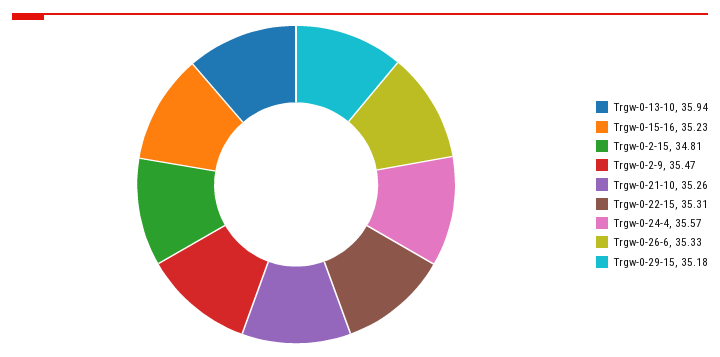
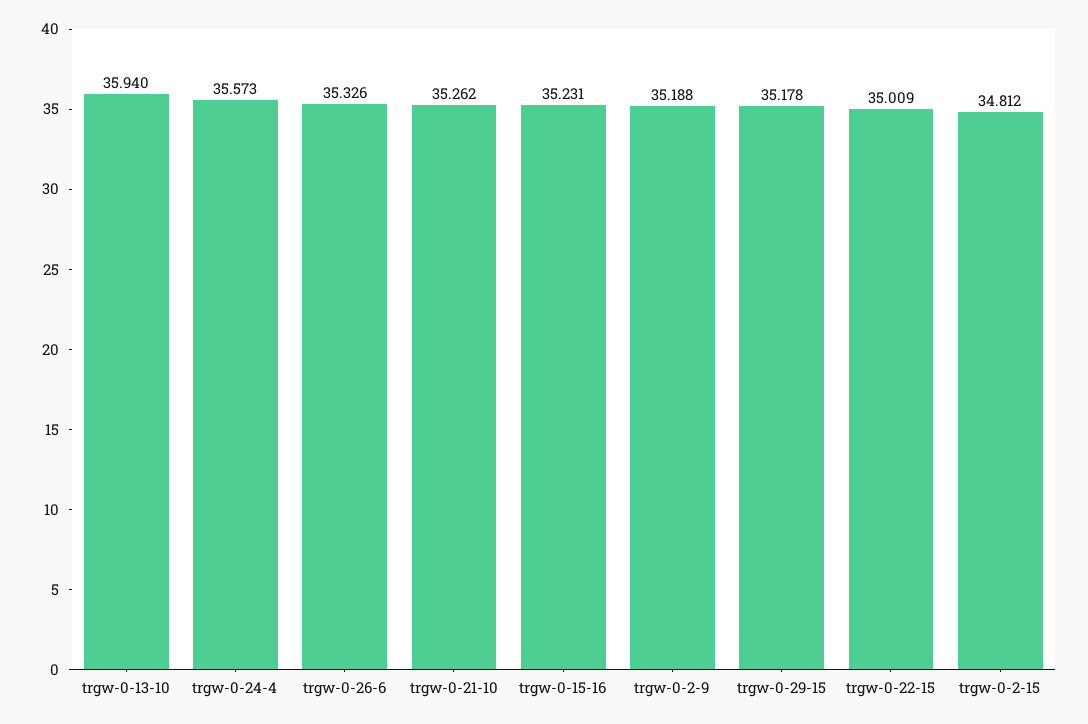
Trgw-0-2-9: 35.47 -> 35.188
Trgw-0-22-15: 35.31 -> 35.009

